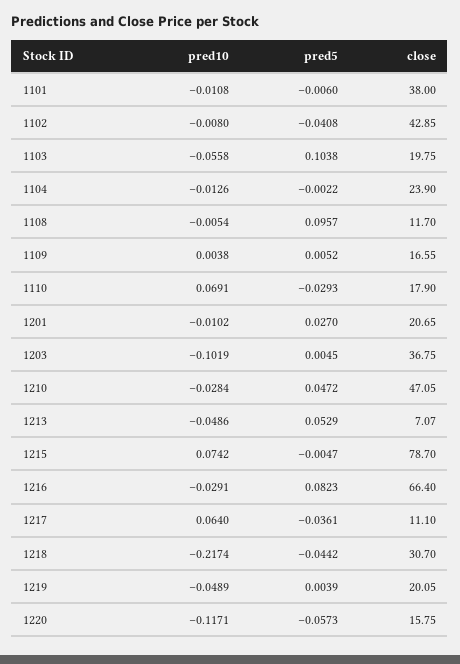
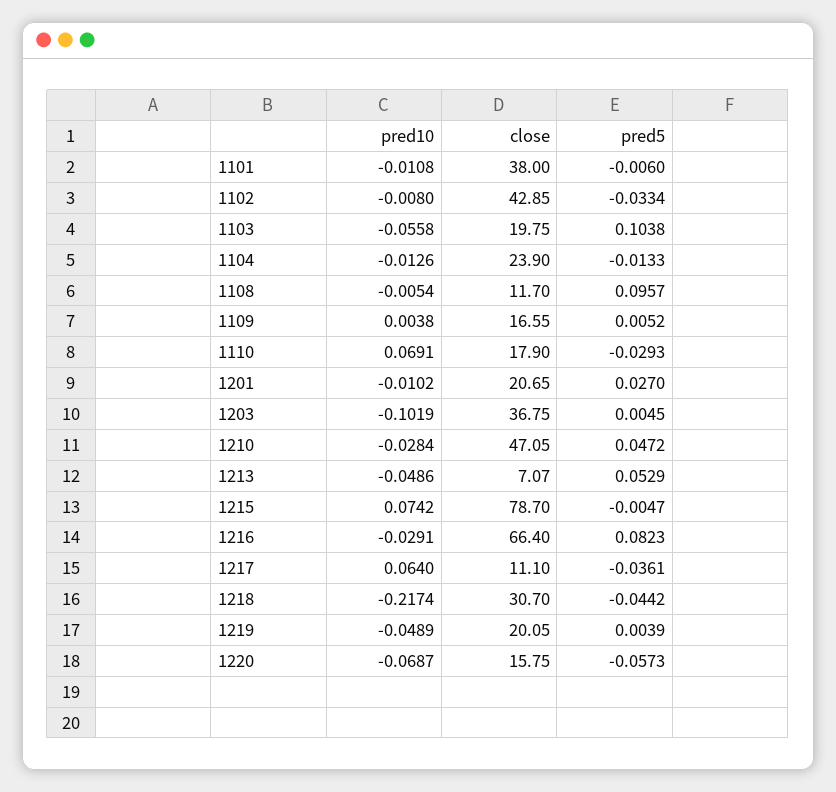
pred5, 1102: -0.0408 -> -0.0334
pred5, 1104: -0.0022 -> -0.0133
pred10, 1220: -0.1171 -> -0.0687

